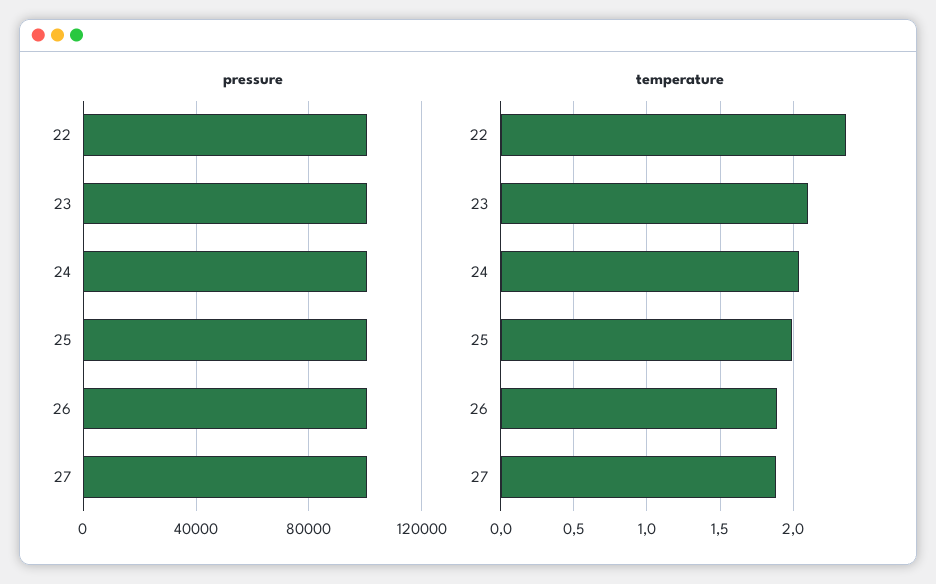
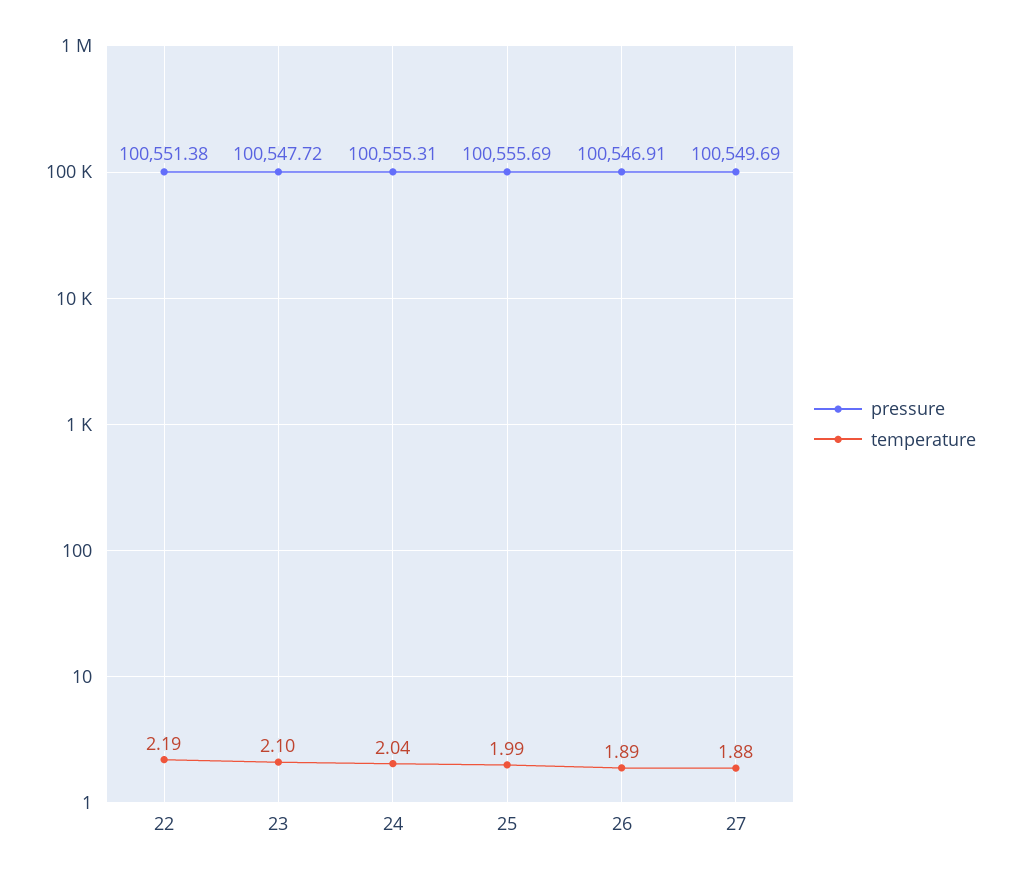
temperature, 22: 2.35 -> 2.19

